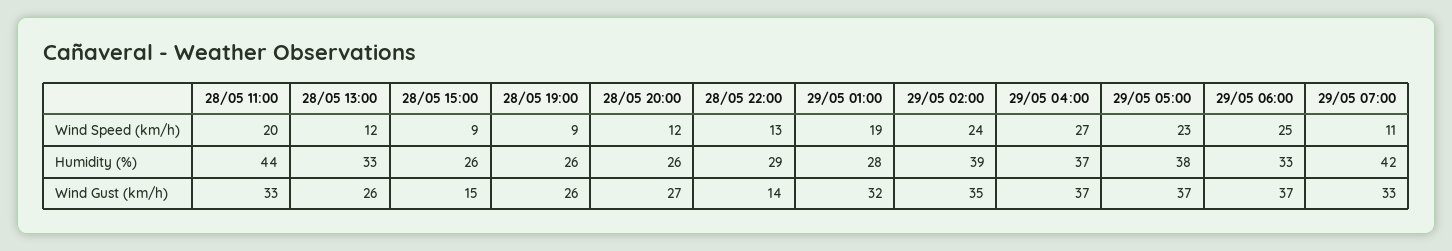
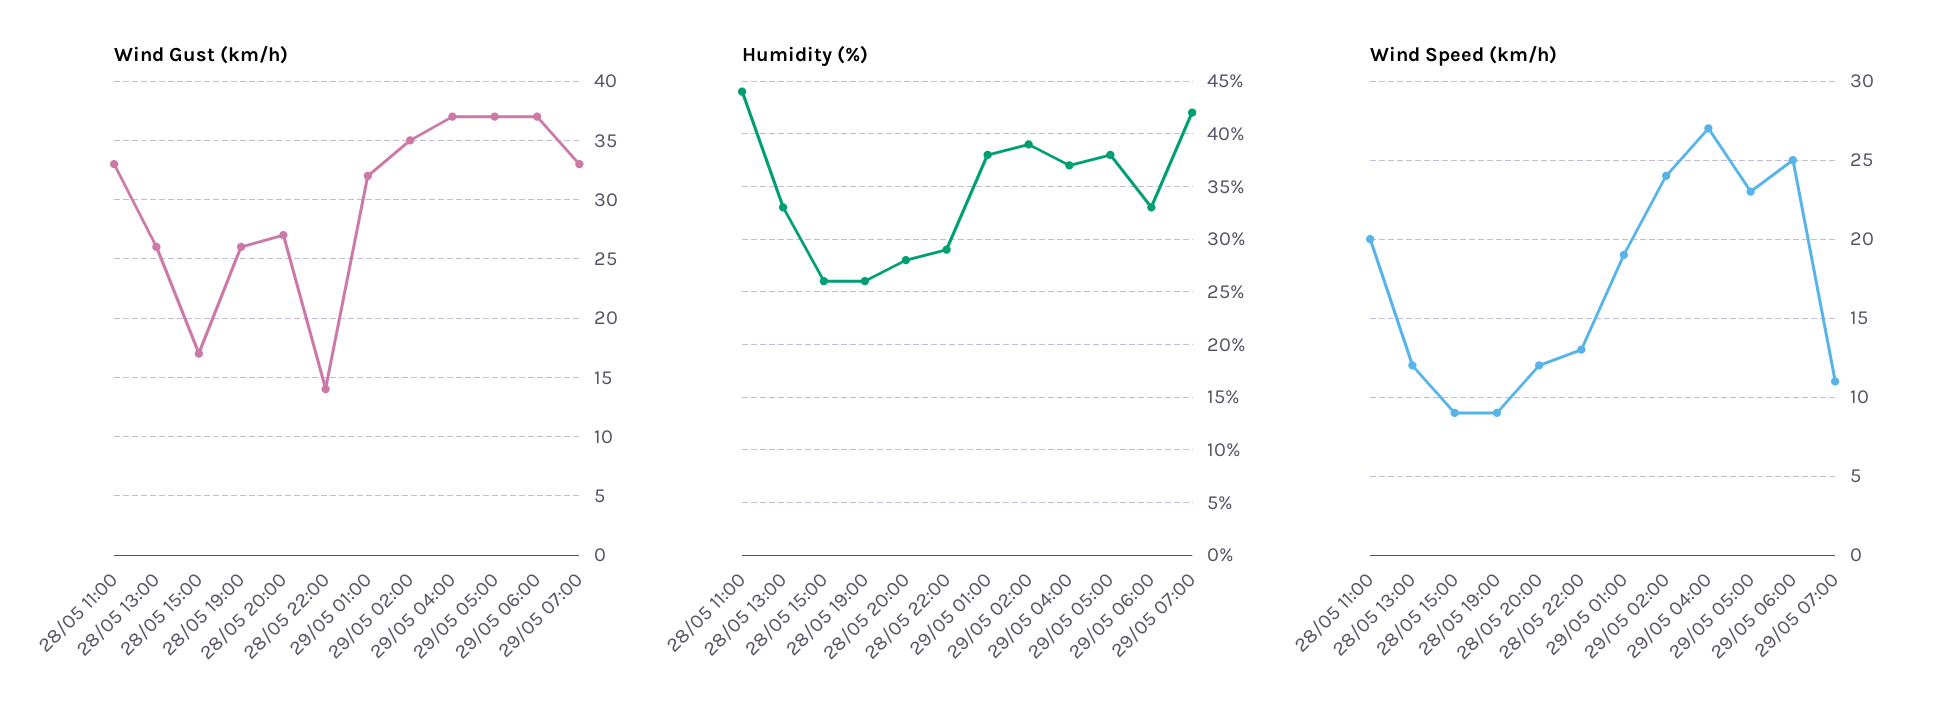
Humidity (%), 28/05 20:00: 26 -> 28
Humidity (%), 29/05 01:00: 28 -> 38
Wind Gust (km/h), 28/05 15:00: 15 -> 17

